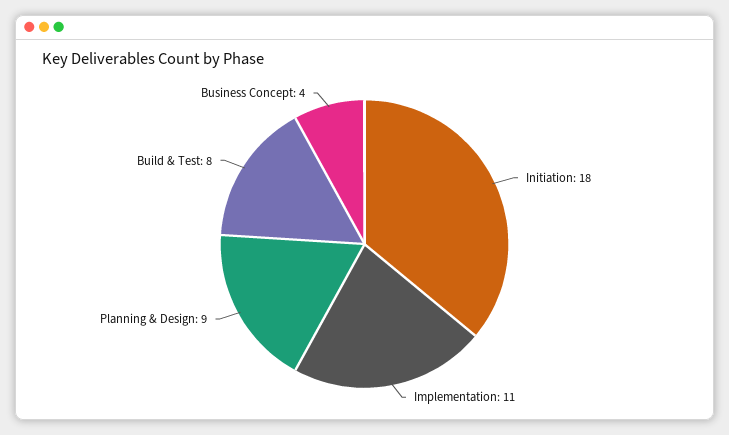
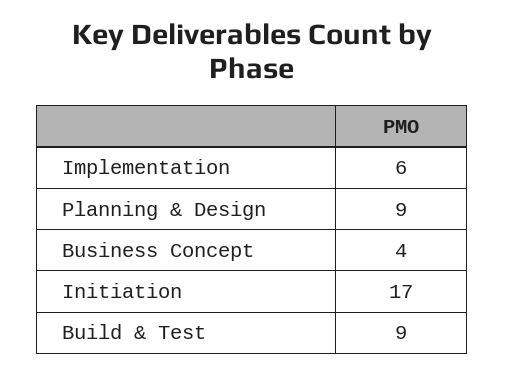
Initiation: 18 -> 17
Implementation: 11 -> 6
Build & Test: 8 -> 9

